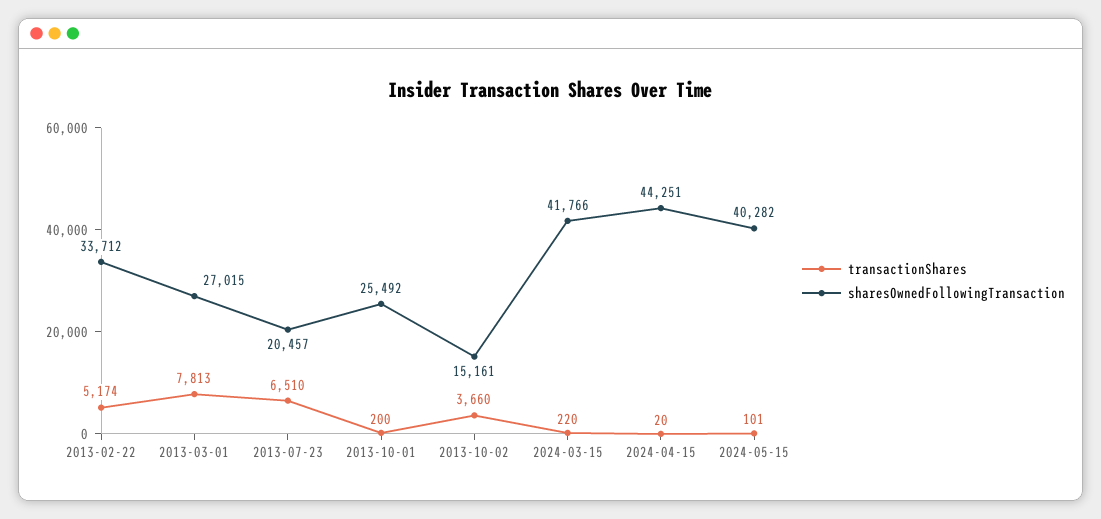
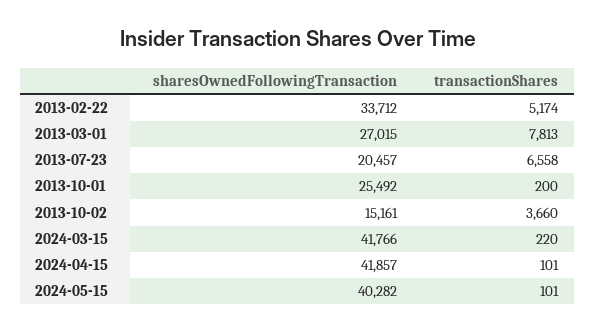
transactionShares, 2013-07-23: 6510 -> 6558
transactionShares, 2024-04-15: 20 -> 101
sharesOwnedFollowingTransaction, 2024-04-15: 44251 -> 41857

